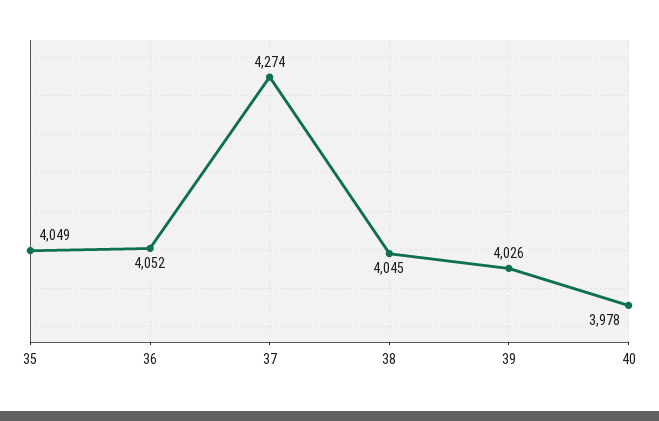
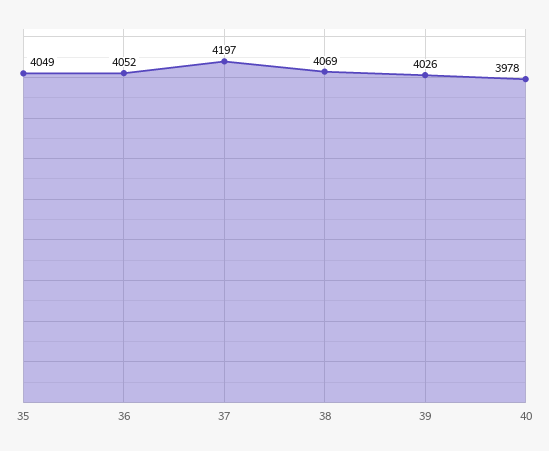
37: 4274 -> 4197
38: 4045 -> 4069

